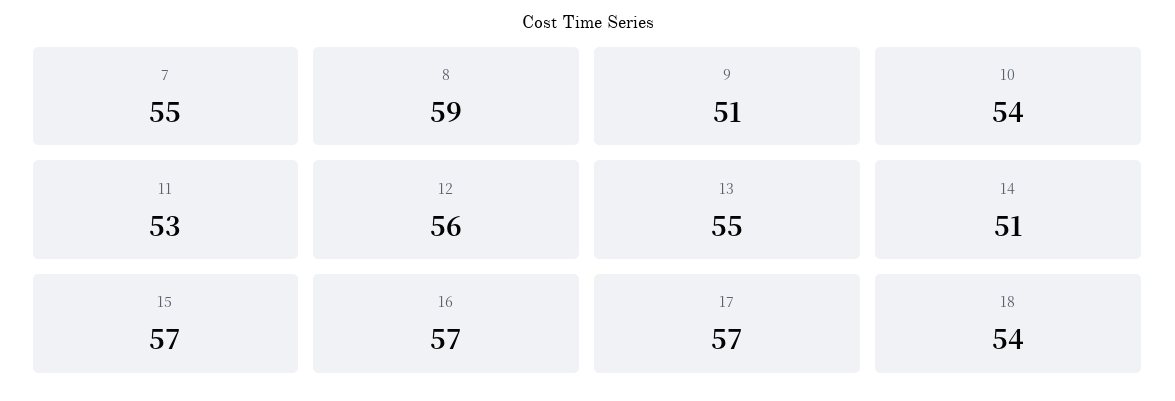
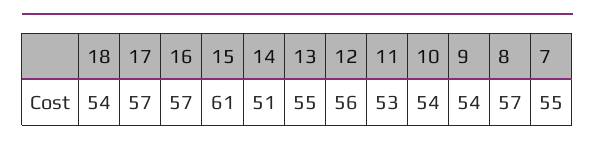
8: 59 -> 57
9: 51 -> 54
15: 57 -> 61

